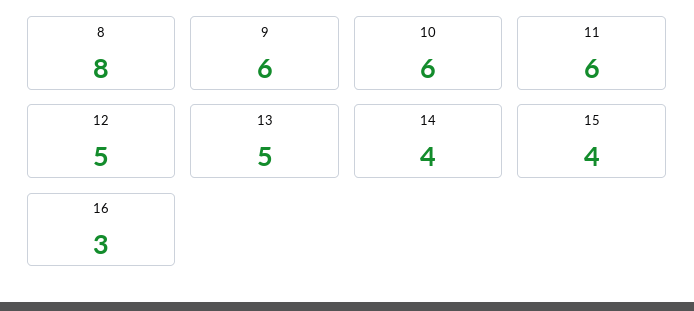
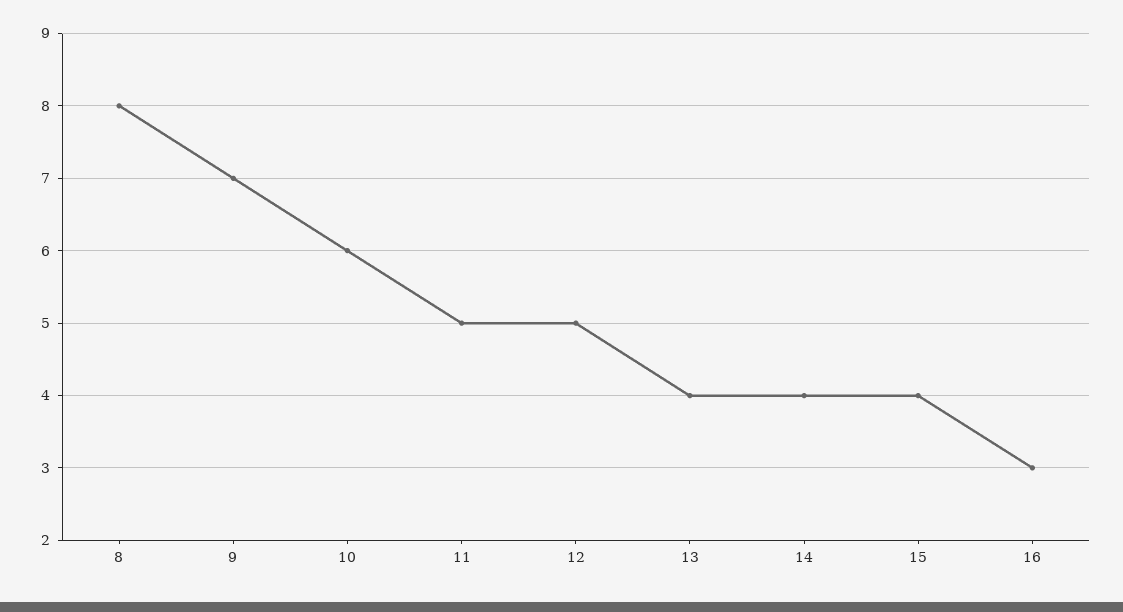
9: 6 -> 7
11: 6 -> 5
13: 5 -> 4

